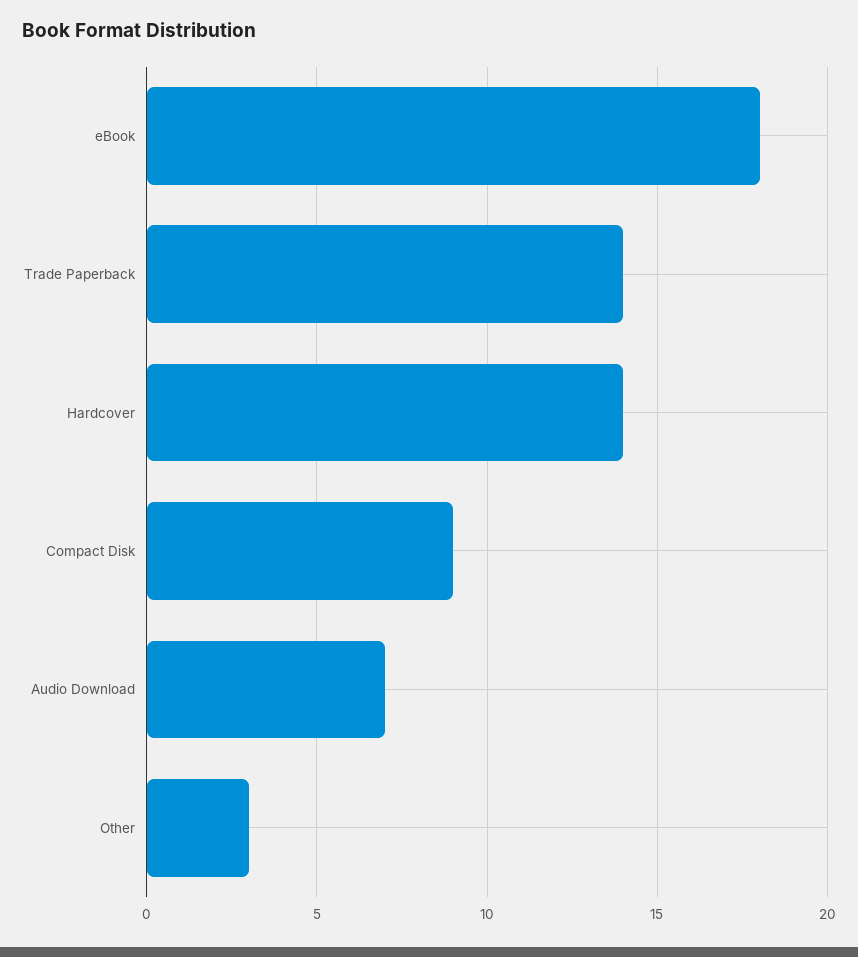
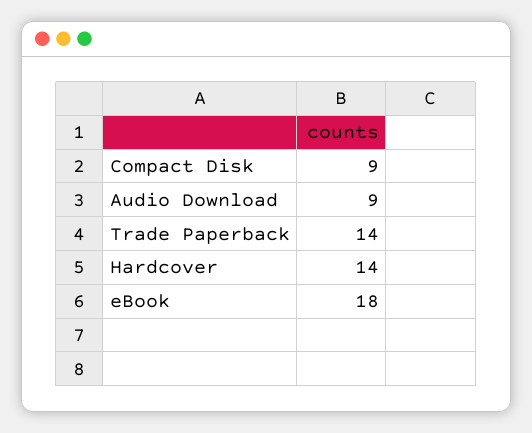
Audio Download: 7 -> 9
Other: 3 -> none

